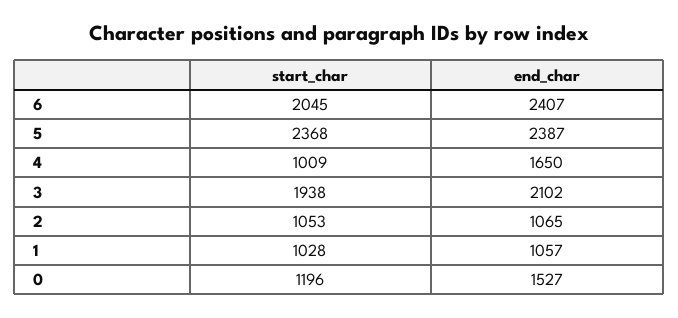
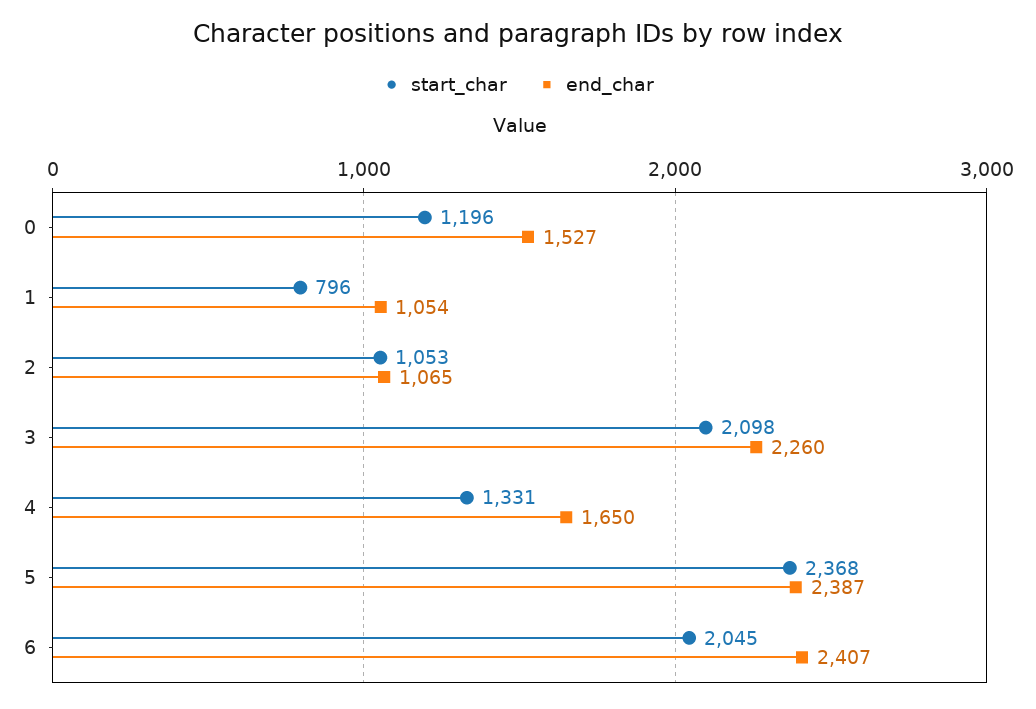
start_char, 4: 1009 -> 1331
start_char, 3: 1938 -> 2098
end_char, 3: 2102 -> 2260
start_char, 1: 1028 -> 796
end_char, 1: 1057 -> 1054

